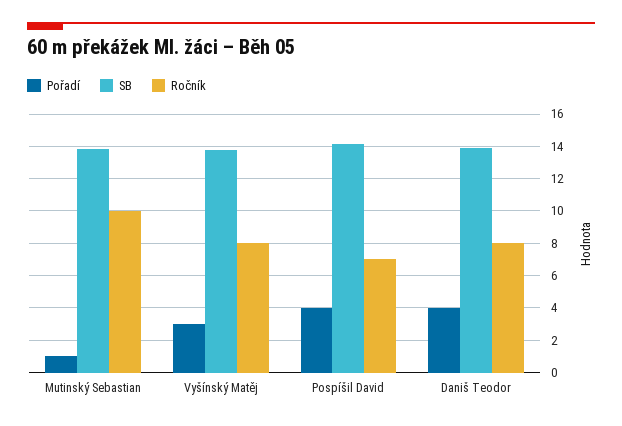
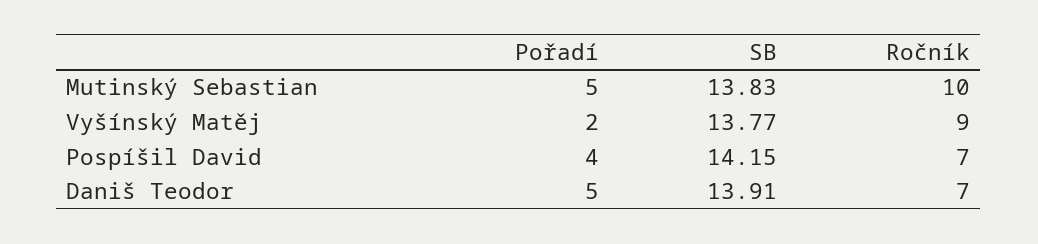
Pořadí, Mutinský Sebastian: 1 -> 5
Pořadí, Vyšínský Matěj: 3 -> 2
Ročník, Vyšínský Matěj: 8 -> 9
Pořadí, Daniš Teodor: 4 -> 5
Ročník, Daniš Teodor: 8 -> 7

